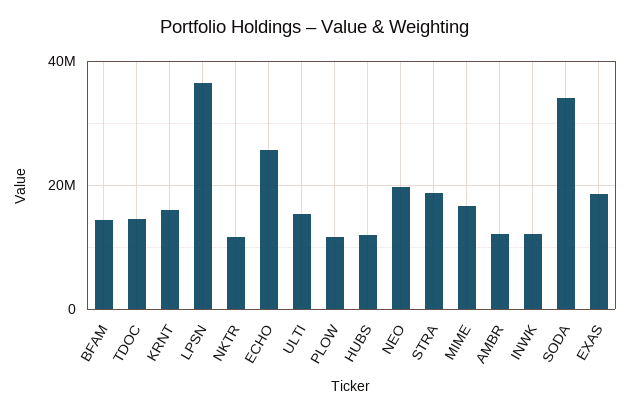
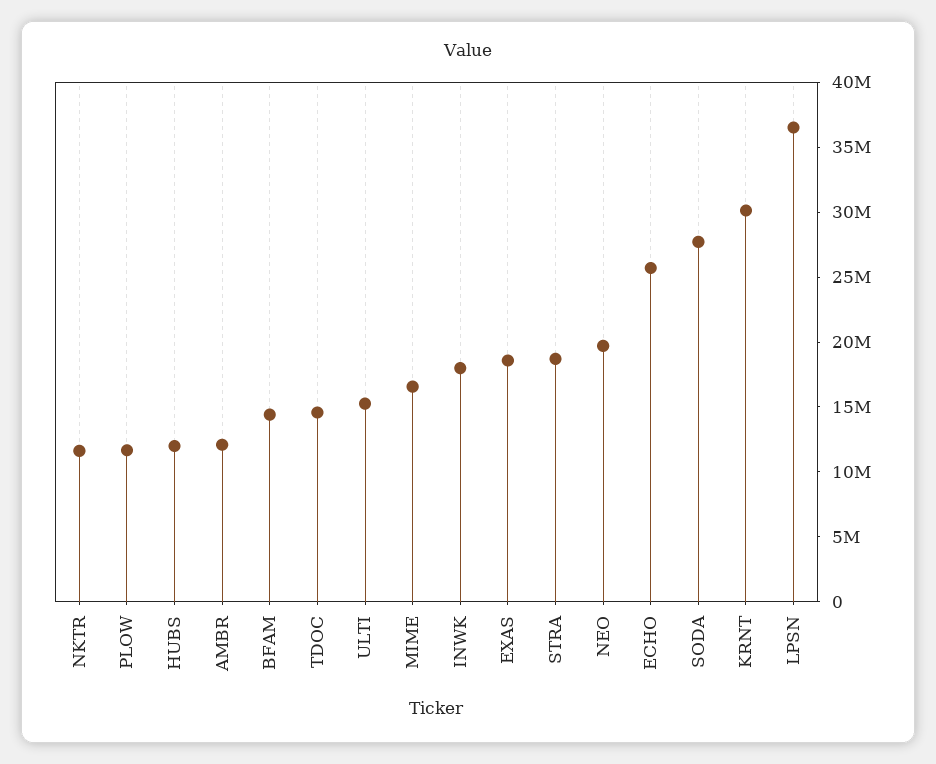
KRNT: 16000000 -> 30000000
INWK: 12000000 -> 18000000
SODA: 34000000 -> 28000000

